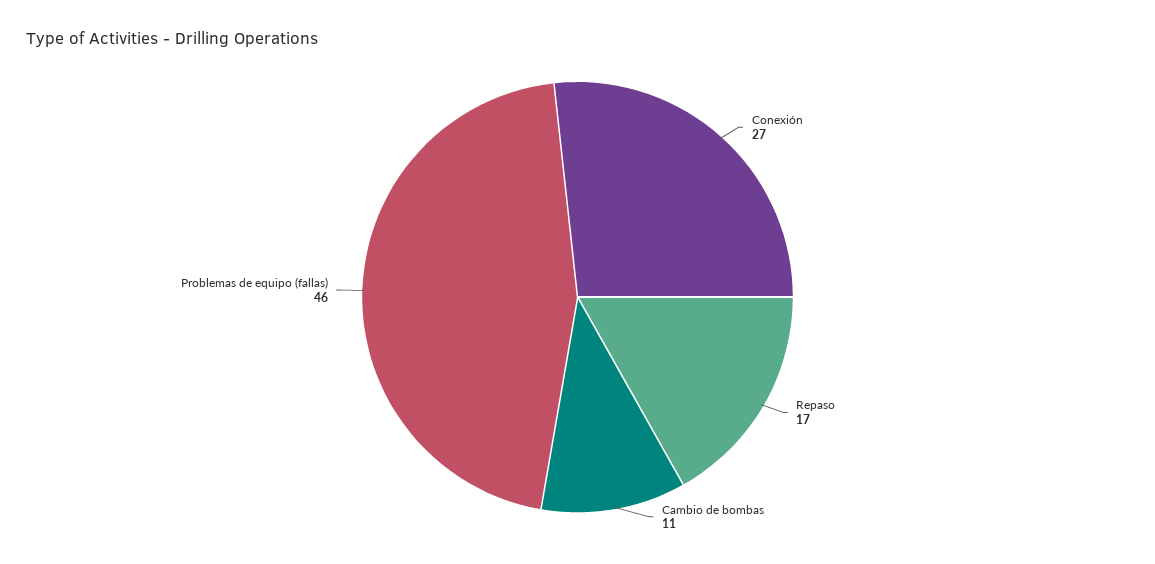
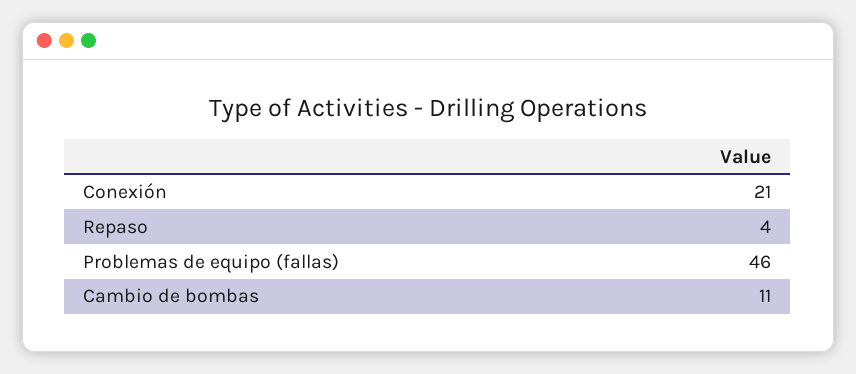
Conexión: 27 -> 21
Repaso: 17 -> 4

